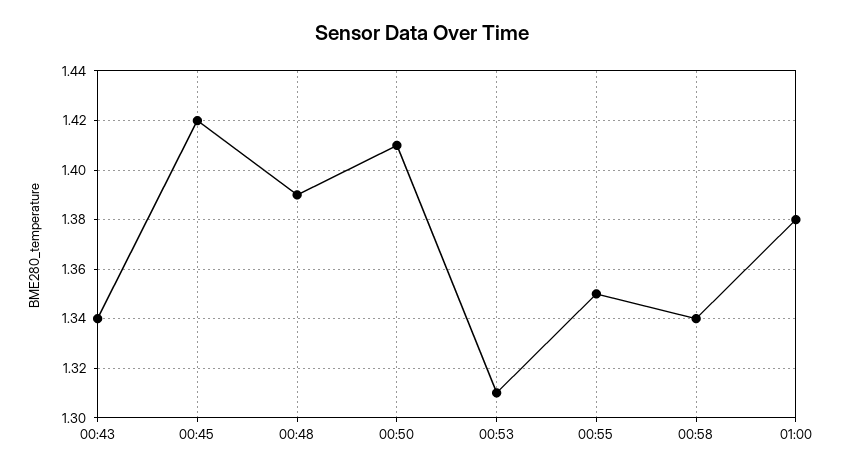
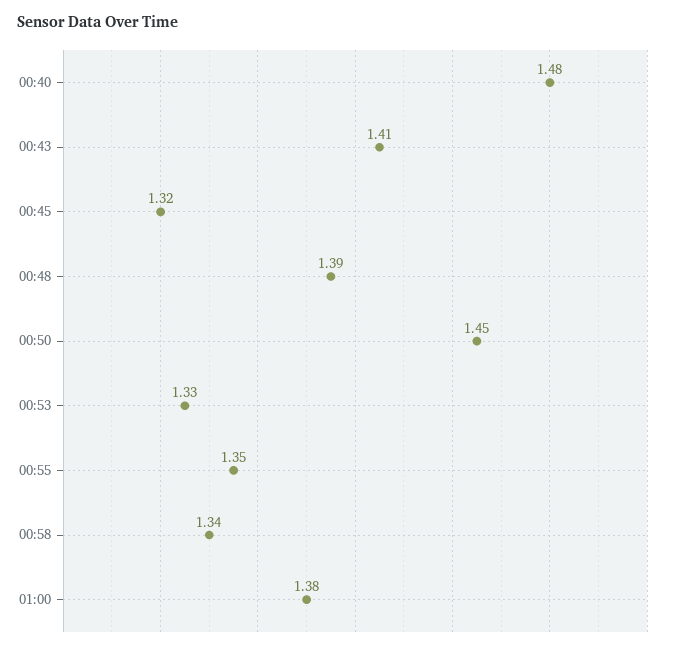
00:43: 1.34 -> 1.41
00:45: 1.42 -> 1.32
00:50: 1.41 -> 1.45
00:53: 1.31 -> 1.33
00:40: none -> 1.48

